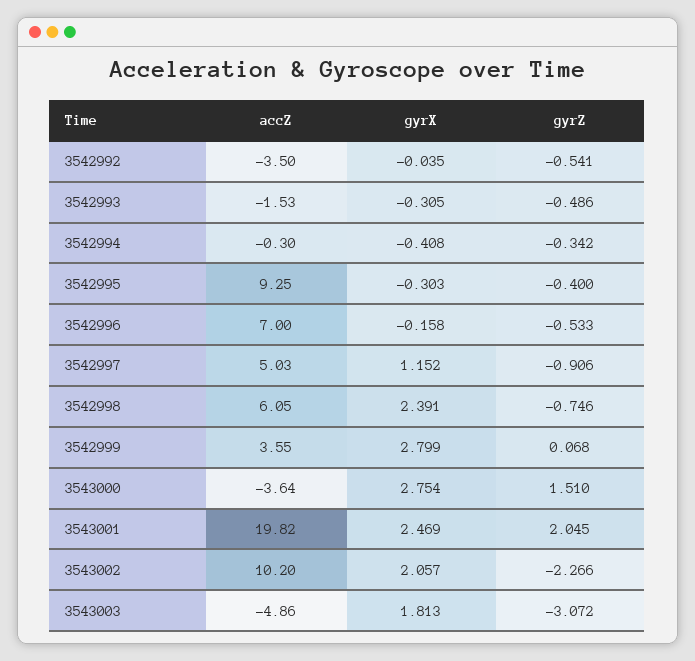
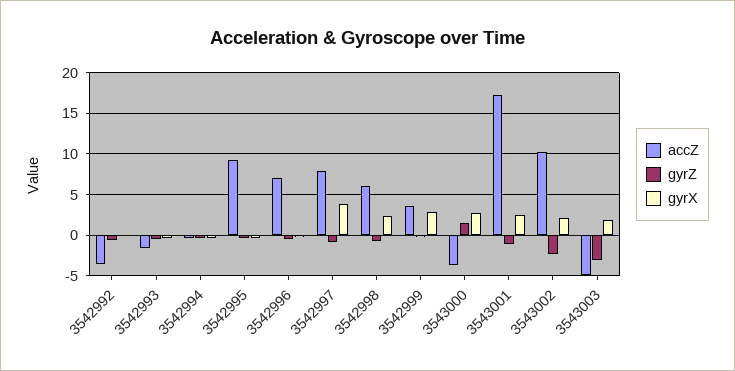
accZ, 3542997: 5.03 -> 8
gyrX, 3542997: 1.152 -> 4
accZ, 3543001: 19.82 -> 17
gyrZ, 3543001: 2.045 -> -1

